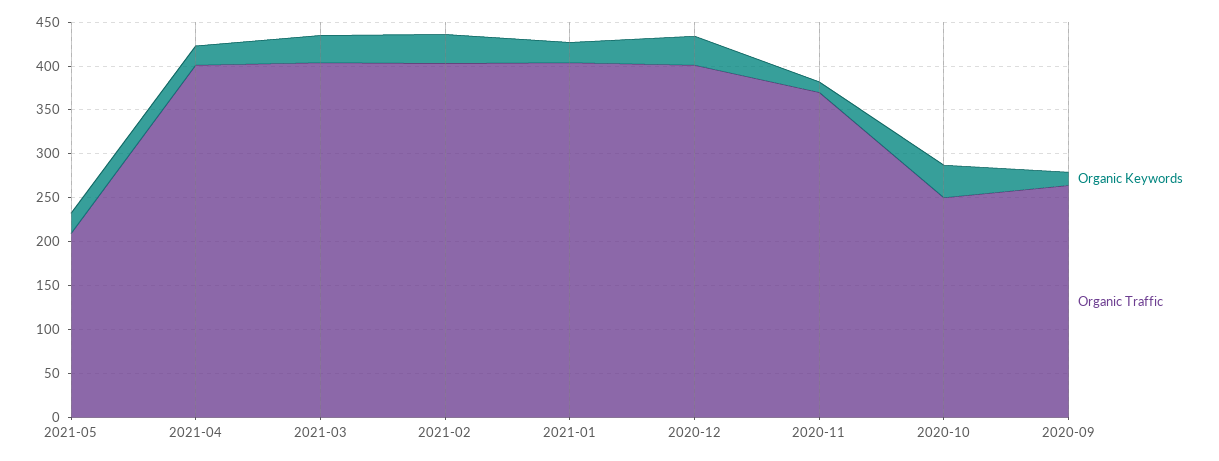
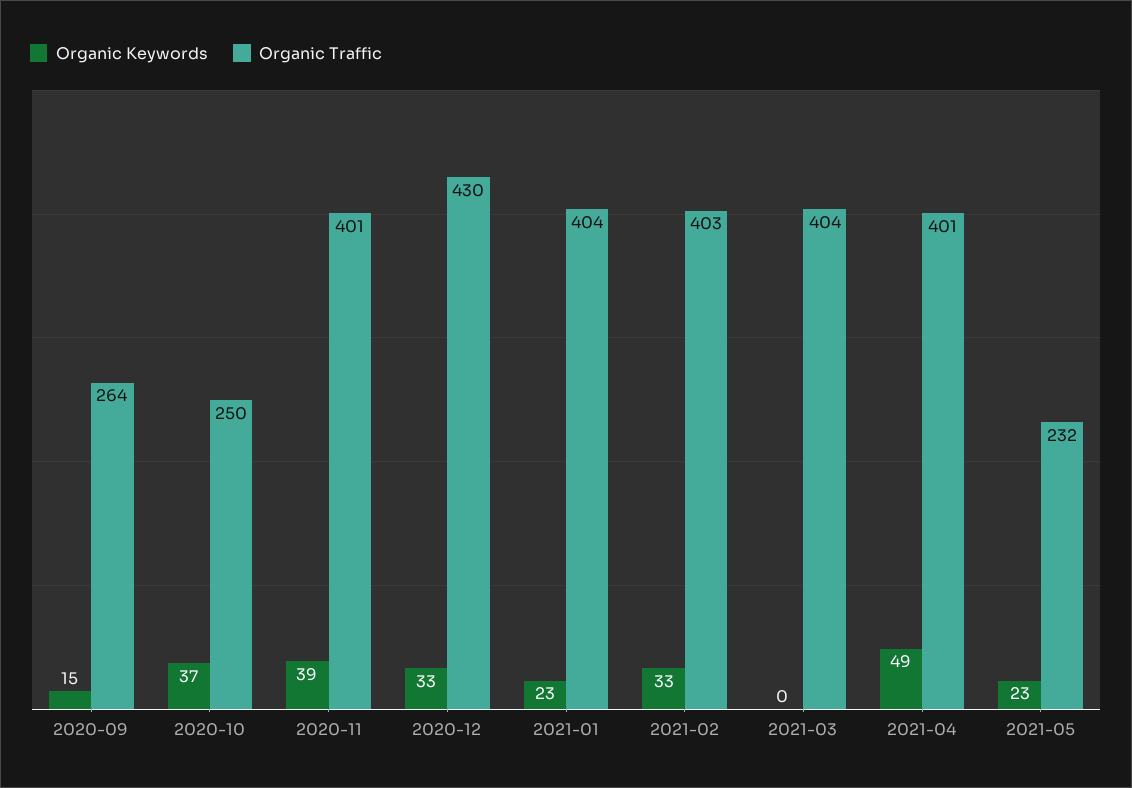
Organic Traffic, 2021-05: 210 -> 232
Organic Keywords, 2021-04: 20 -> 49
Organic Keywords, 2021-03: 30 -> 0
Organic Traffic, 2020-12: 400 -> 430
Organic Keywords, 2020-11: 10 -> 39
Organic Traffic, 2020-11: 370 -> 401

